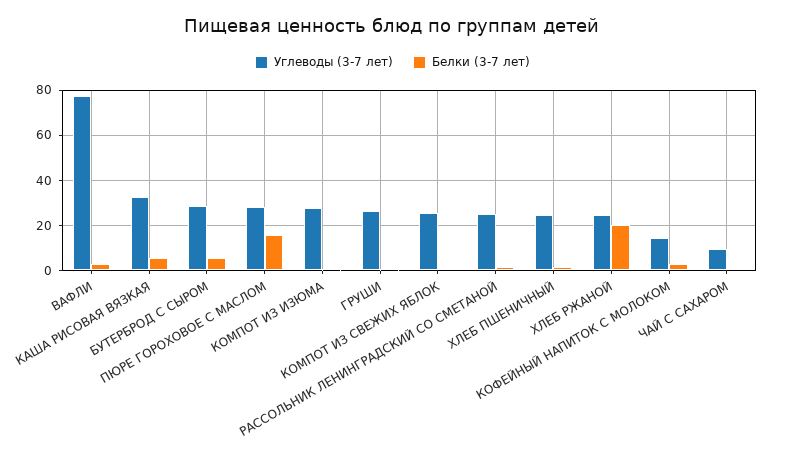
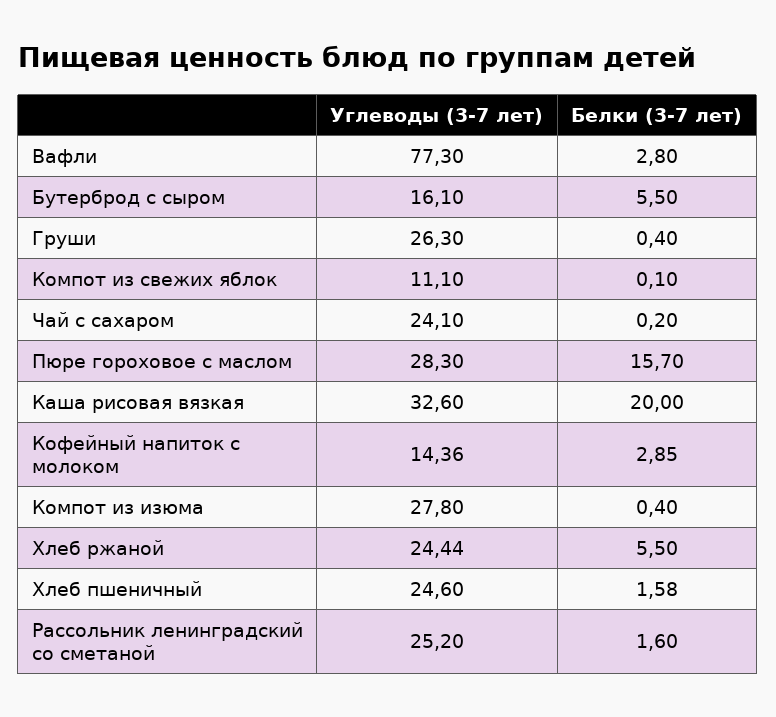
Белки (3-7 лет), КАША РИСОВАЯ ВЯЗКАЯ: 5 -> 20
Углеводы (3-7 лет), БУТЕРБРОД С СЫРОМ: 30 -> 16.1
Углеводы (3-7 лет), КОМПОТ ИЗ СВЕЖИХ ЯБЛОК: 25 -> 11.1
Белки (3-7 лет), ХЛЕБ РЖАНОЙ: 20 -> 5.5
Углеводы (3-7 лет), ЧАЙ С САХАРОМ: 10 -> 24.1

